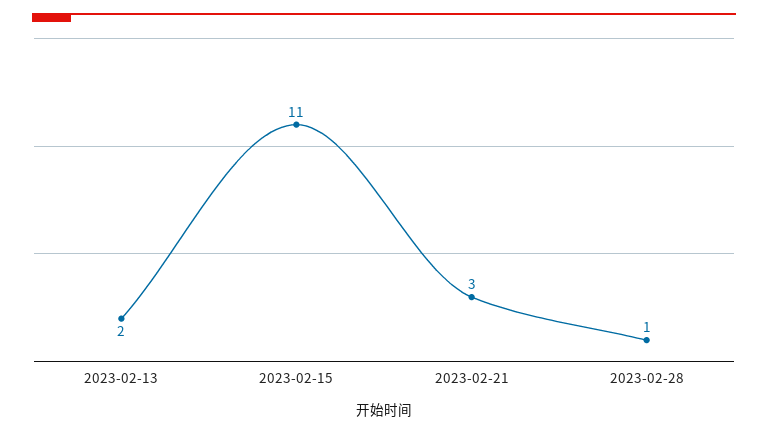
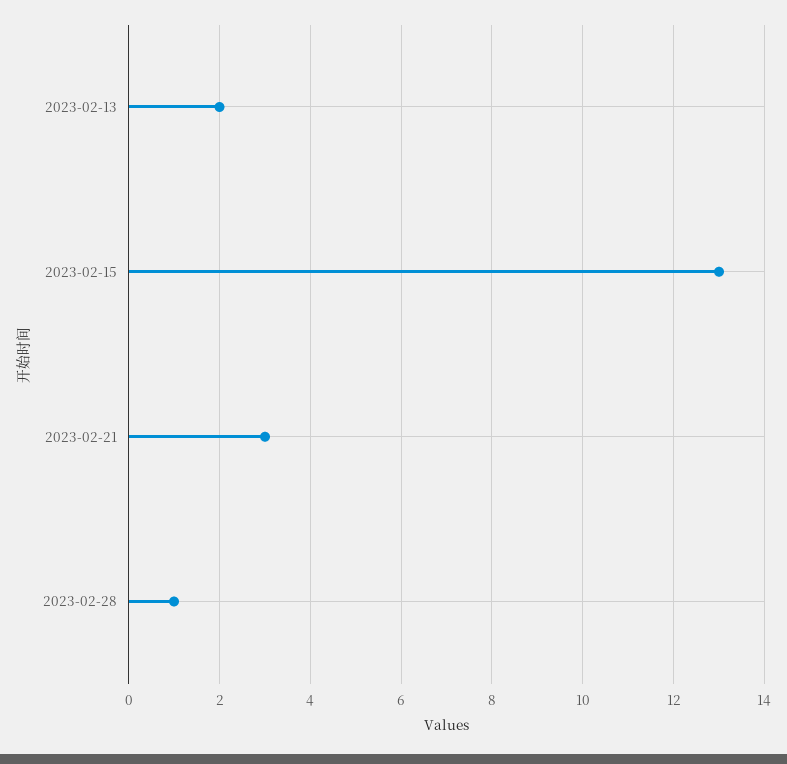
2023-02-15: 11 -> 13

